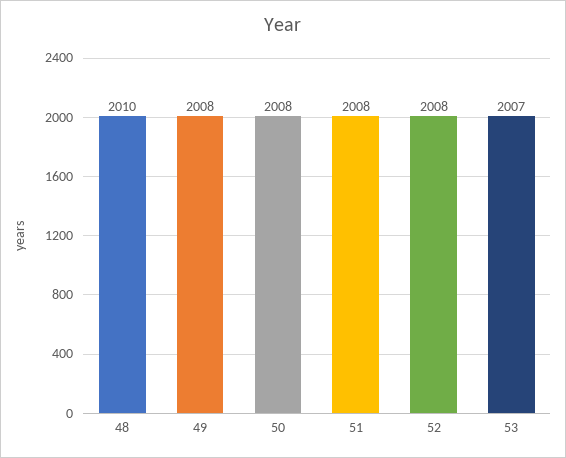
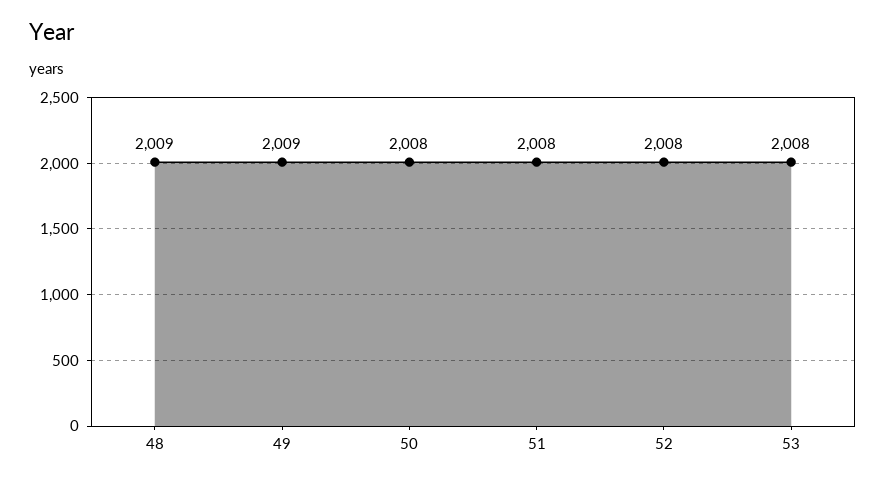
48: 2010 -> 2009
49: 2008 -> 2009
53: 2007 -> 2008

